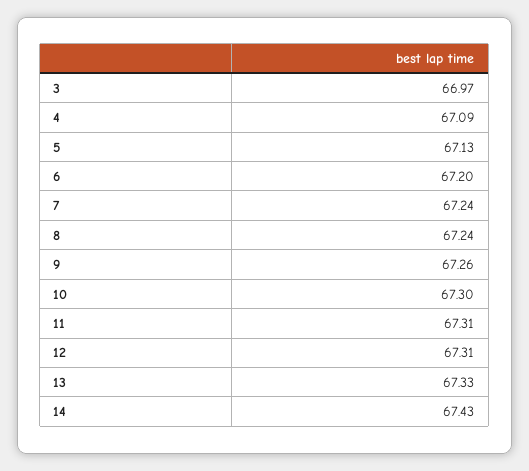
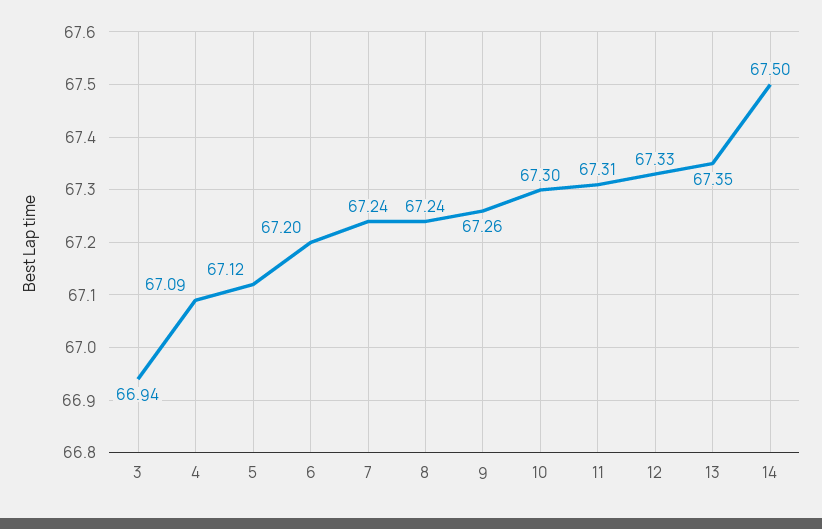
3: 66.97 -> 66.94
5: 67.13 -> 67.12
12: 67.31 -> 67.33
13: 67.33 -> 67.35
14: 67.43 -> 67.5

